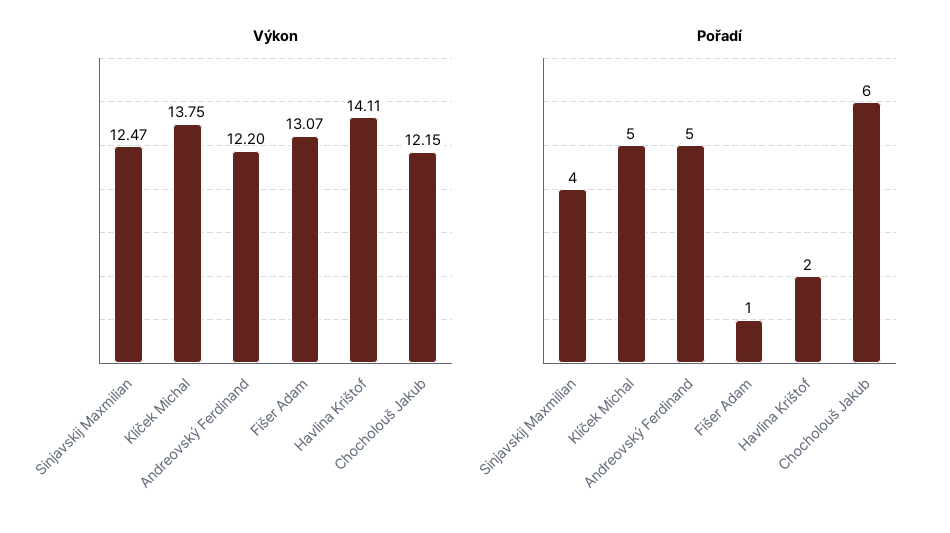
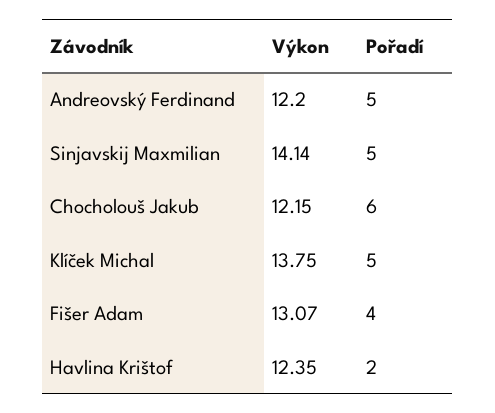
Výkon, Sinjavskij Maxmilian: 12.47 -> 14.14
Výkon, Havlina Krištof: 14.11 -> 12.35
Pořadí, Sinjavskij Maxmilian: 4 -> 5
Pořadí, Fišer Adam: 1 -> 4

